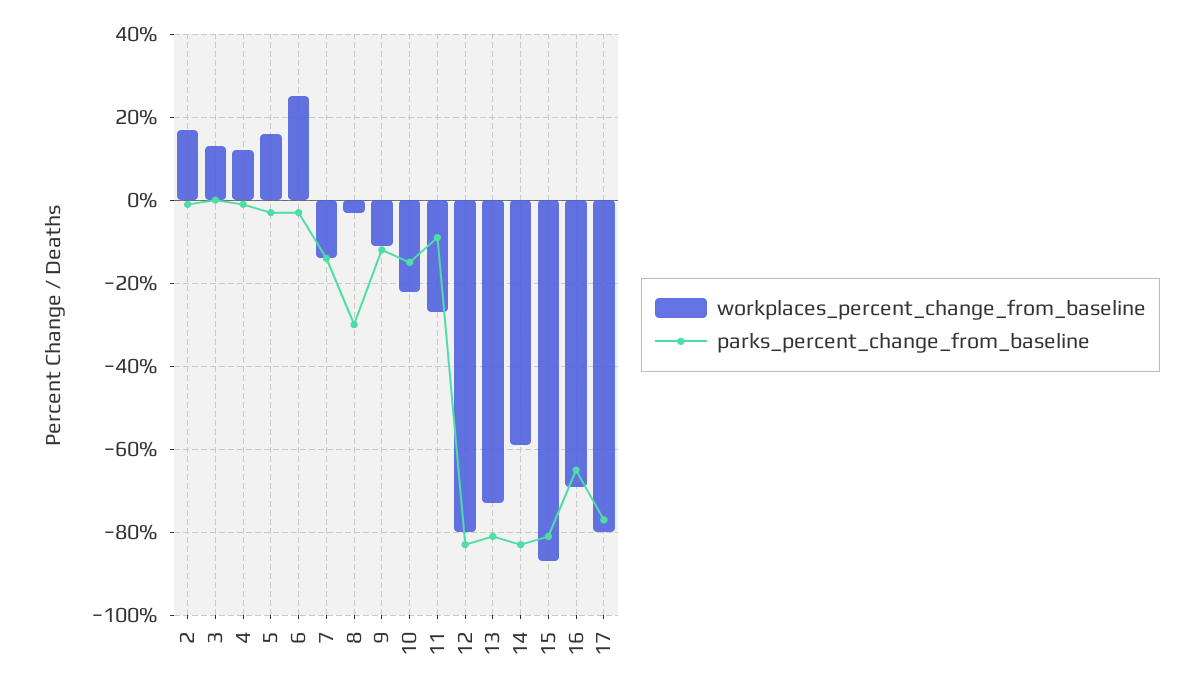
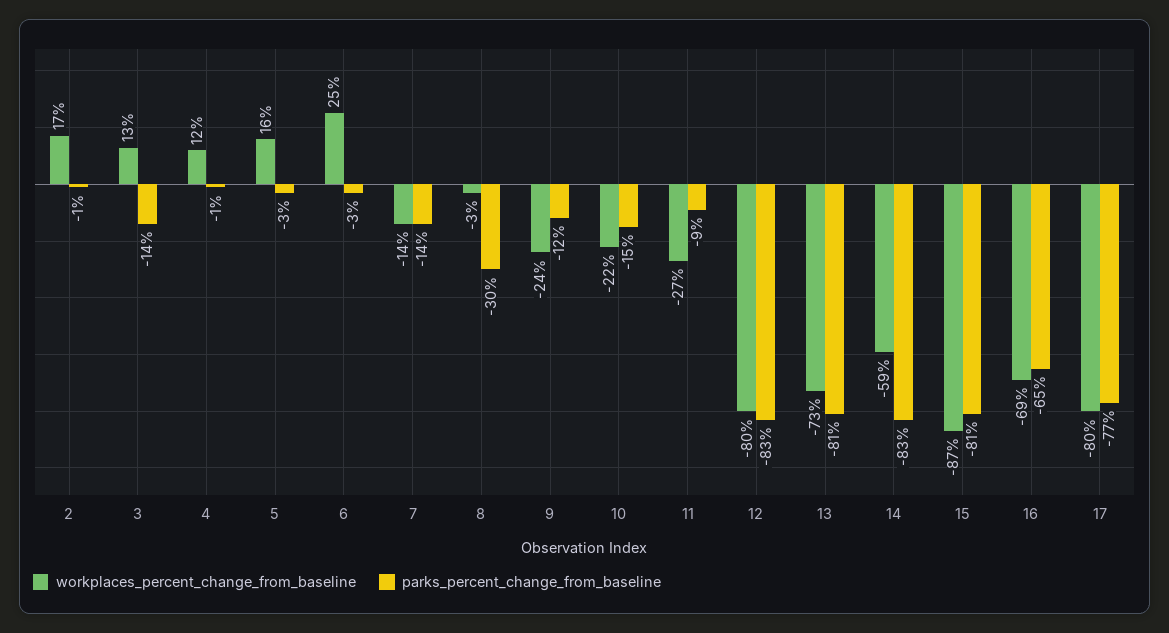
parks_percent_change_from_baseline, 3: 0 -> -14
workplaces_percent_change_from_baseline, 9: -10 -> -24

